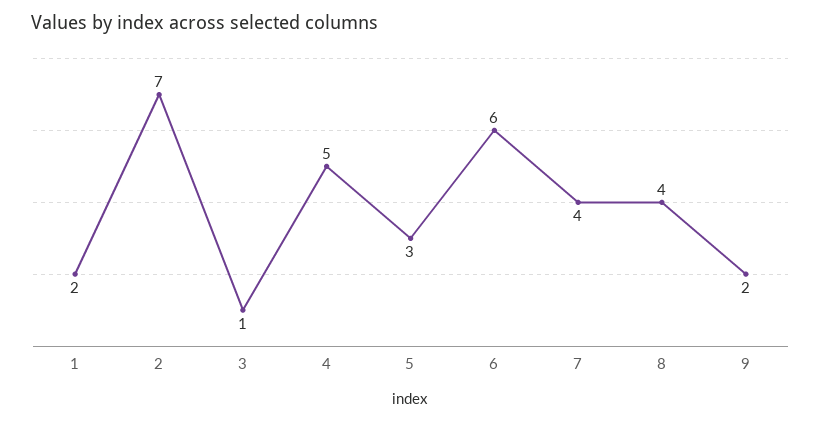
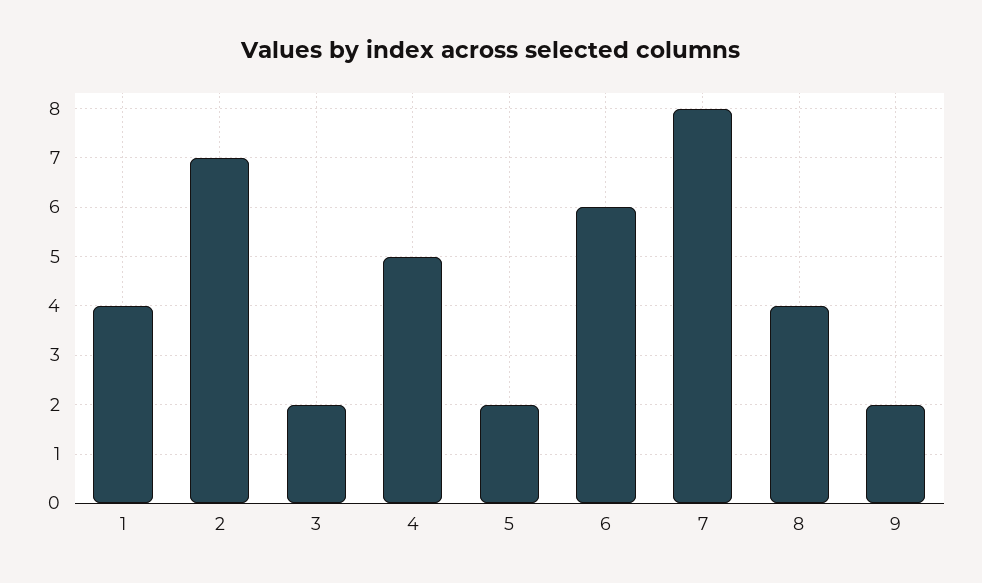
1: 2 -> 4
3: 1 -> 2
5: 3 -> 2
7: 4 -> 8

